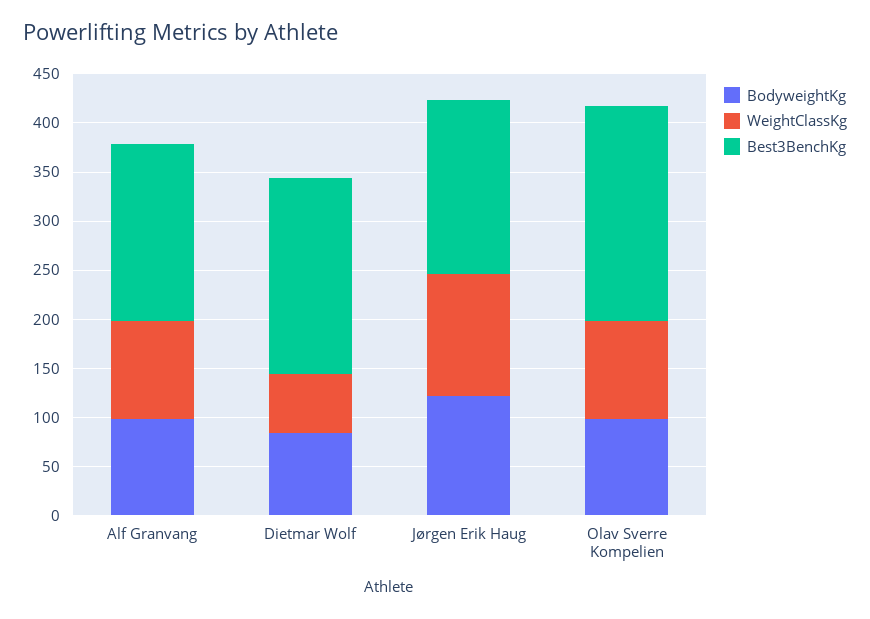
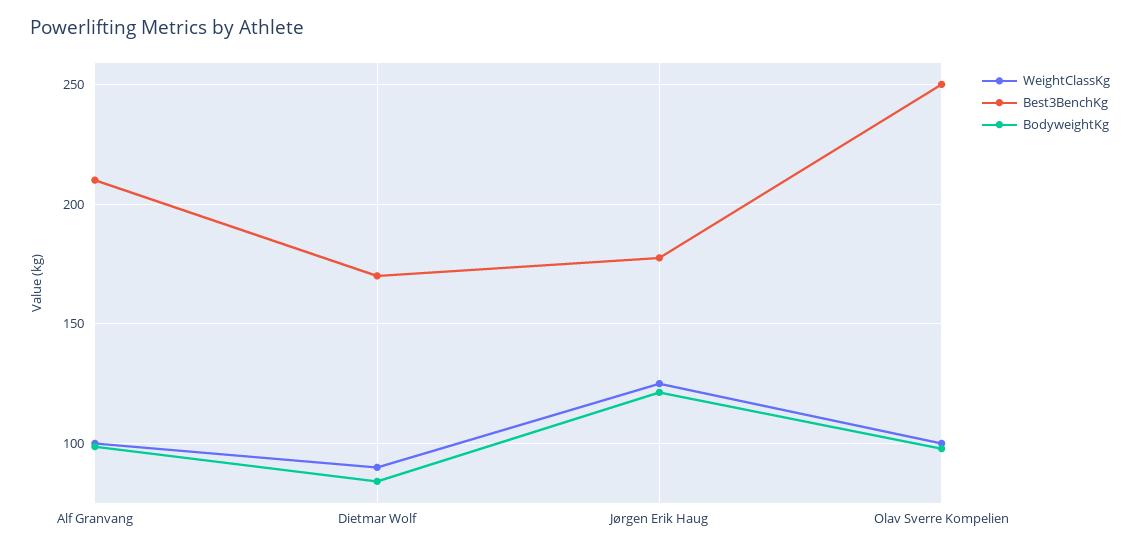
Best3BenchKg, Alf Granvang: 180 -> 210
WeightClassKg, Dietmar Wolf: 60 -> 90
Best3BenchKg, Dietmar Wolf: 200 -> 170
Best3BenchKg, Olav Sverre Kompelien: 220 -> 250

